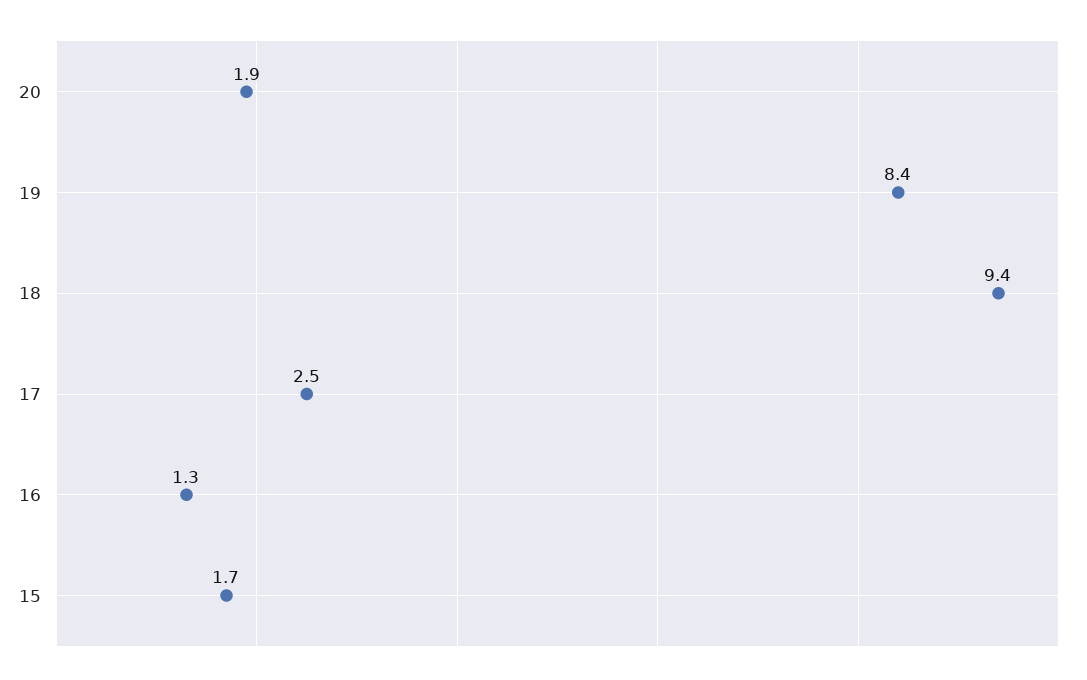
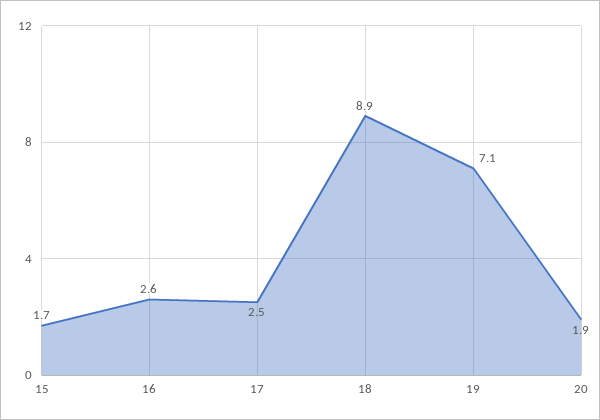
19: 8.4 -> 7.1
18: 9.4 -> 8.9
16: 1.3 -> 2.6

